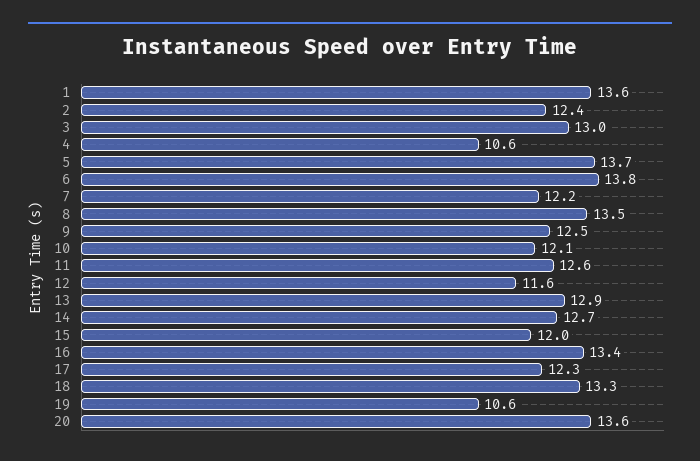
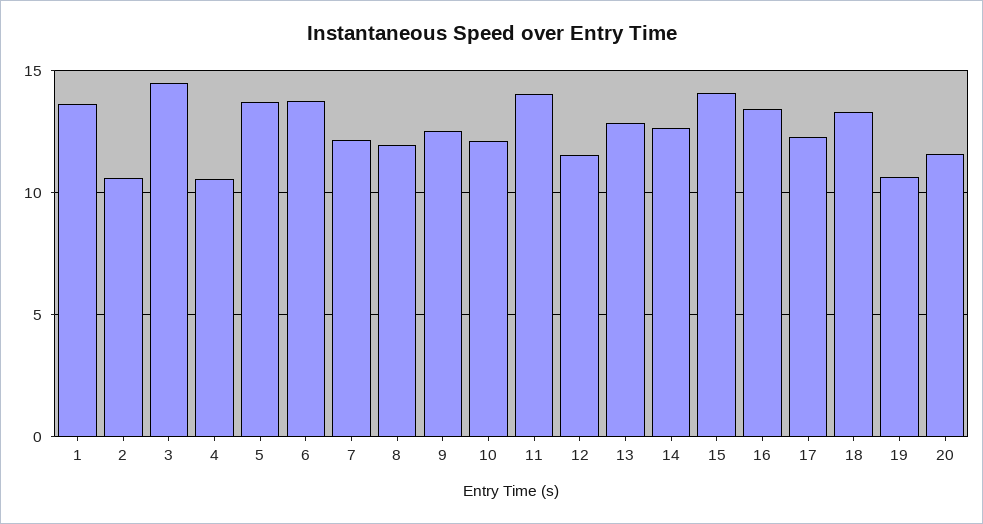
2: 12.4 -> 10.5
3: 13 -> 14.5
8: 13.5 -> 12
11: 12.6 -> 14
15: 12 -> 14
20: 13.6 -> 11.5

